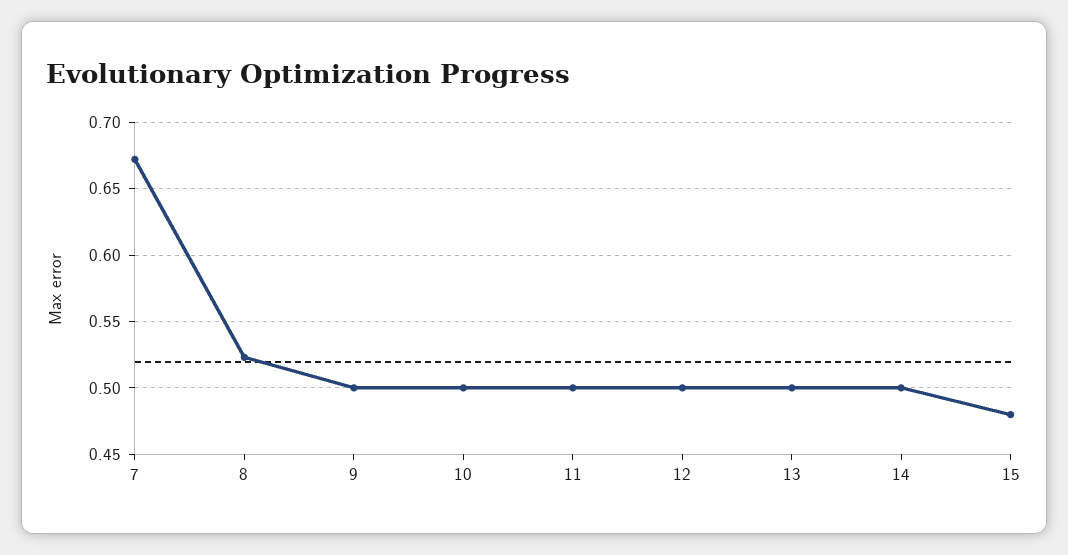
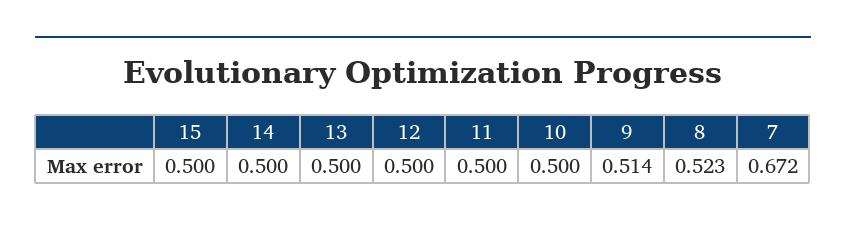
9: 0.5 -> 0.514
15: 0.48 -> 0.5

